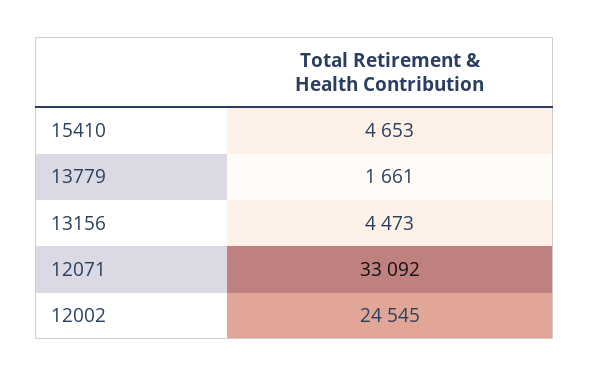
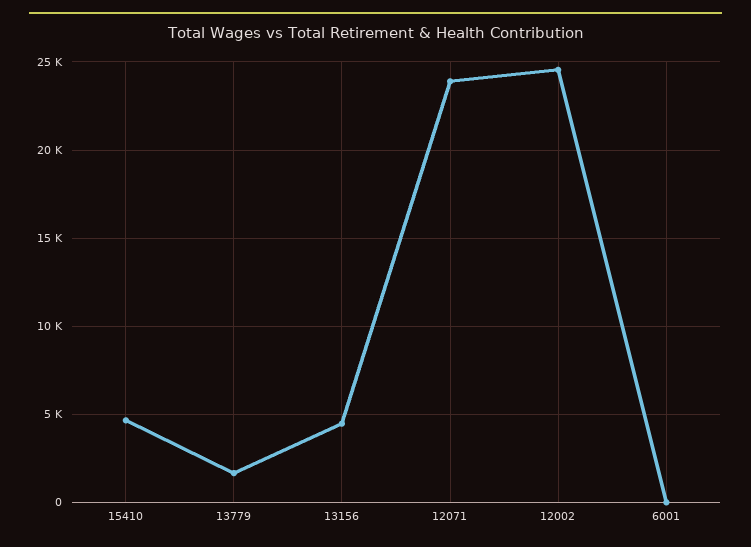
12071: 33092 -> 24000
6001: none -> 0

